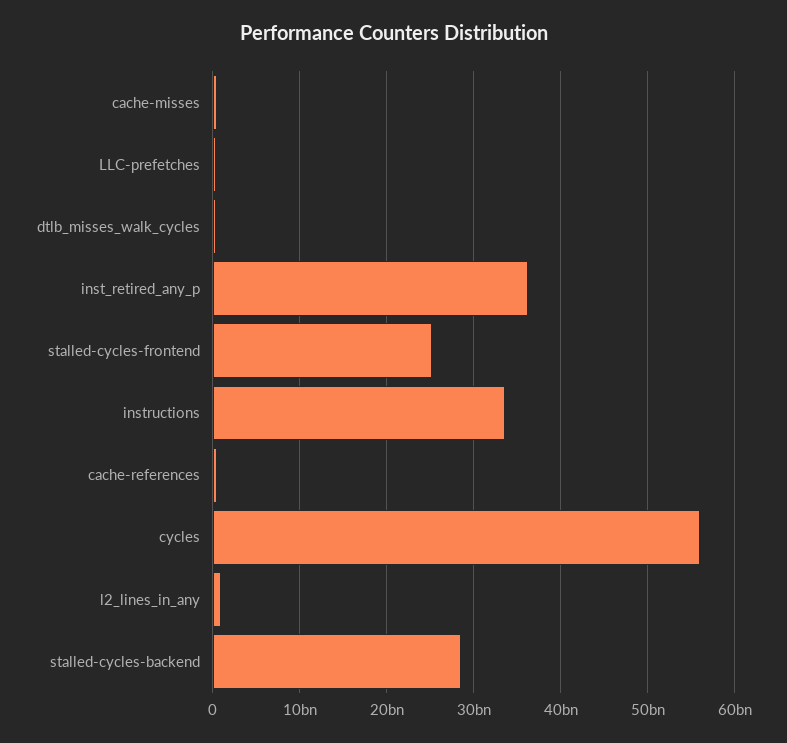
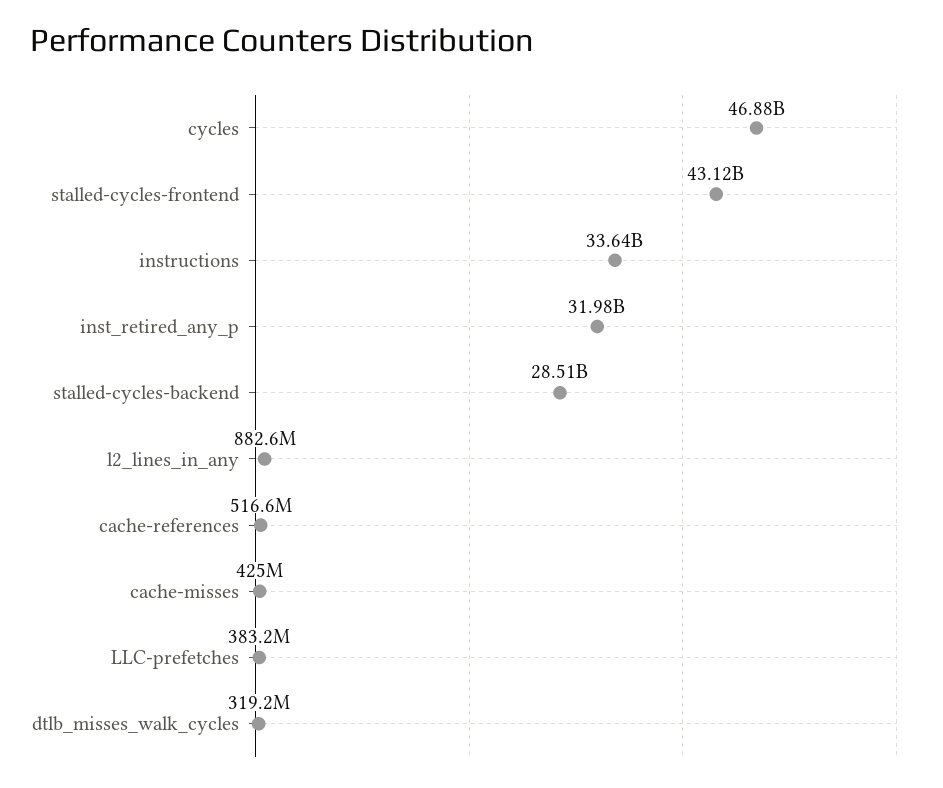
inst_retired_any_p: 36000000000 -> 31980000000
stalled-cycles-frontend: 25000000000 -> 43120000000
cycles: 56000000000 -> 46880000000

